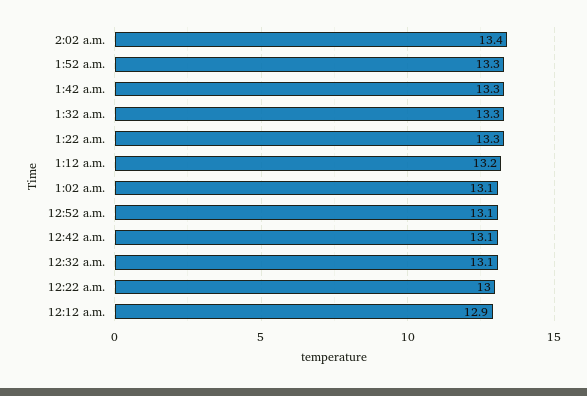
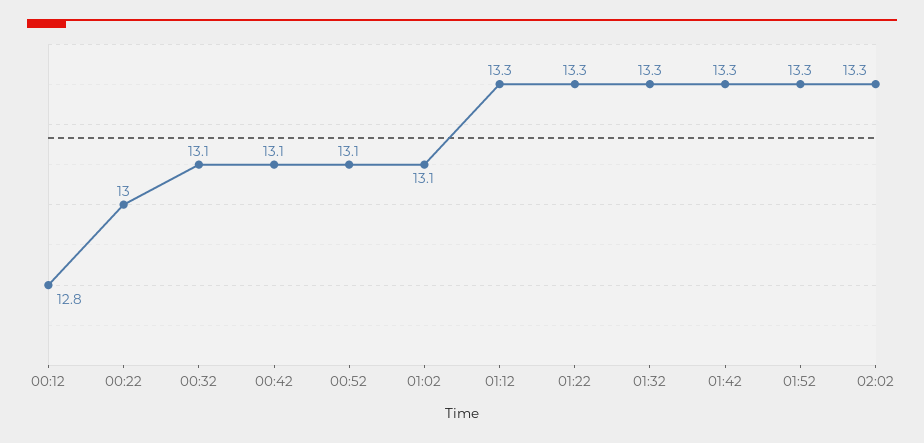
2:02 a.m.: 13.4 -> 13.3
1:12 a.m.: 13.2 -> 13.3
12:12 a.m.: 12.9 -> 12.8

